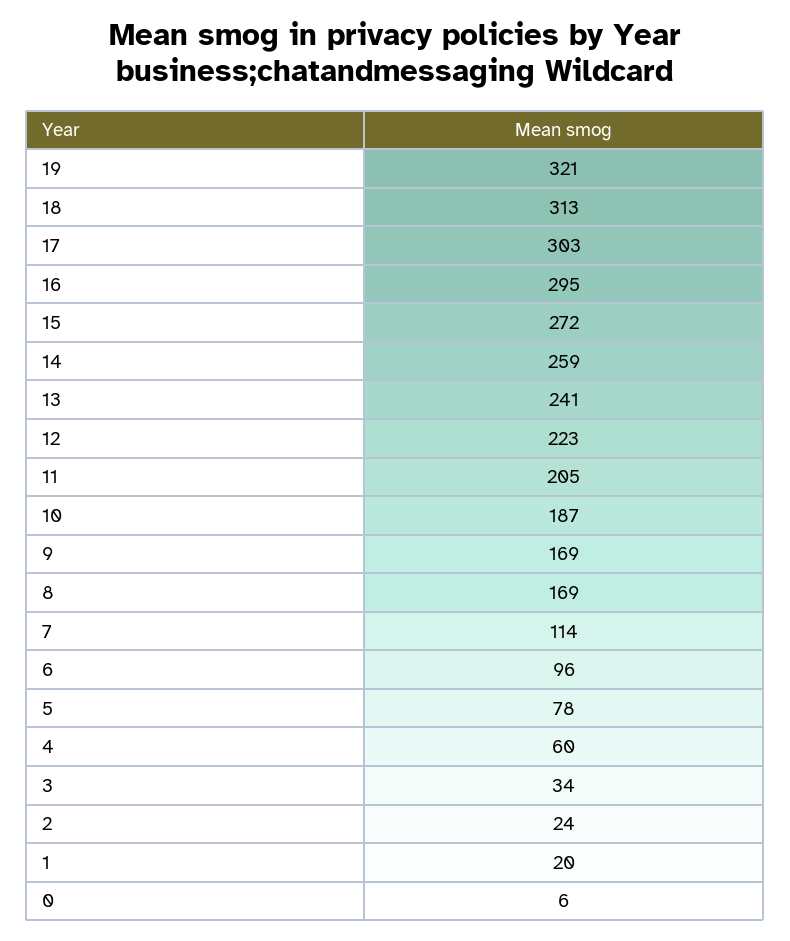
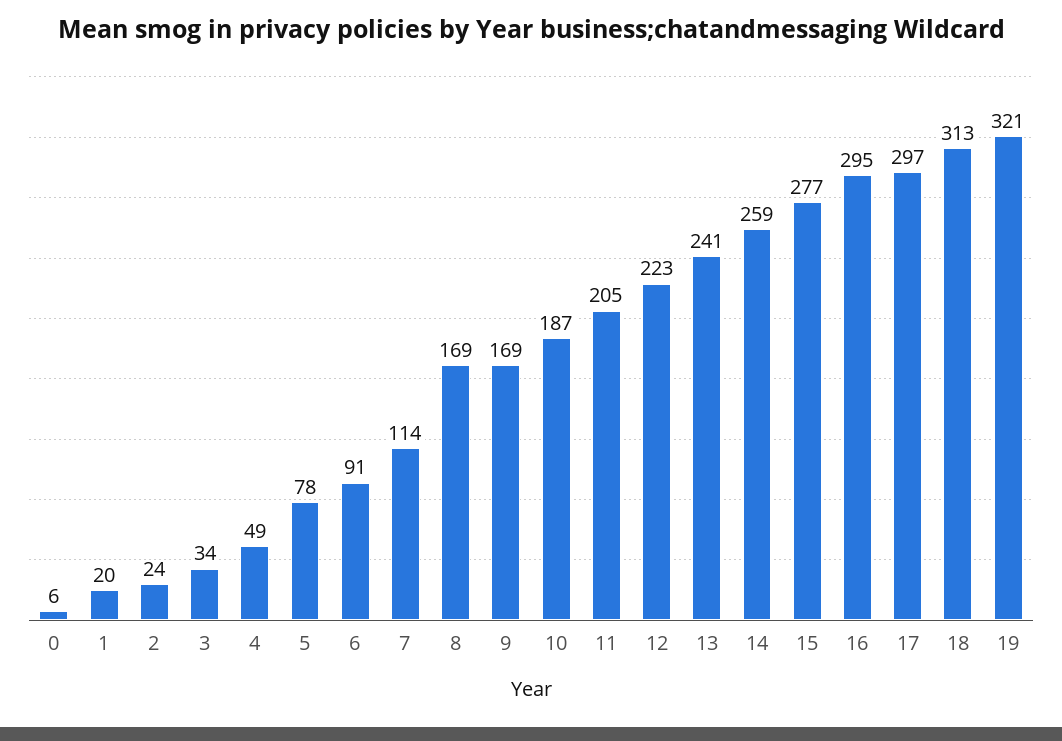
17: 303 -> 297
15: 272 -> 277
6: 96 -> 91
4: 60 -> 49

